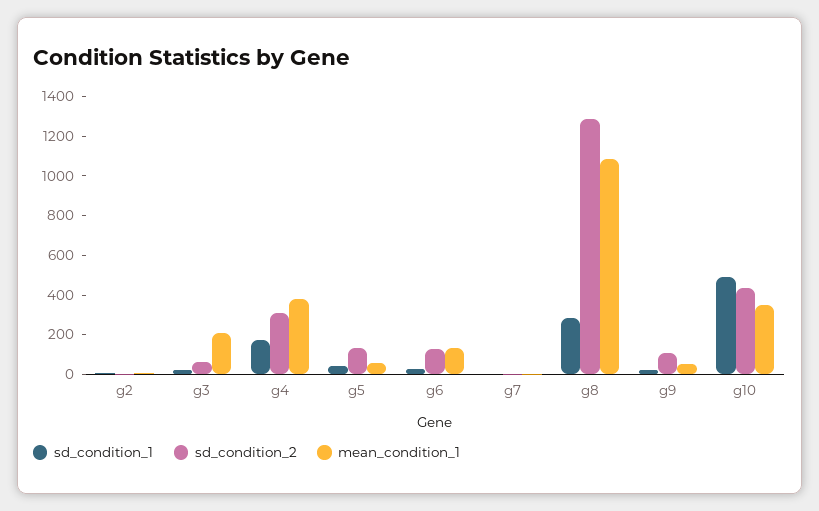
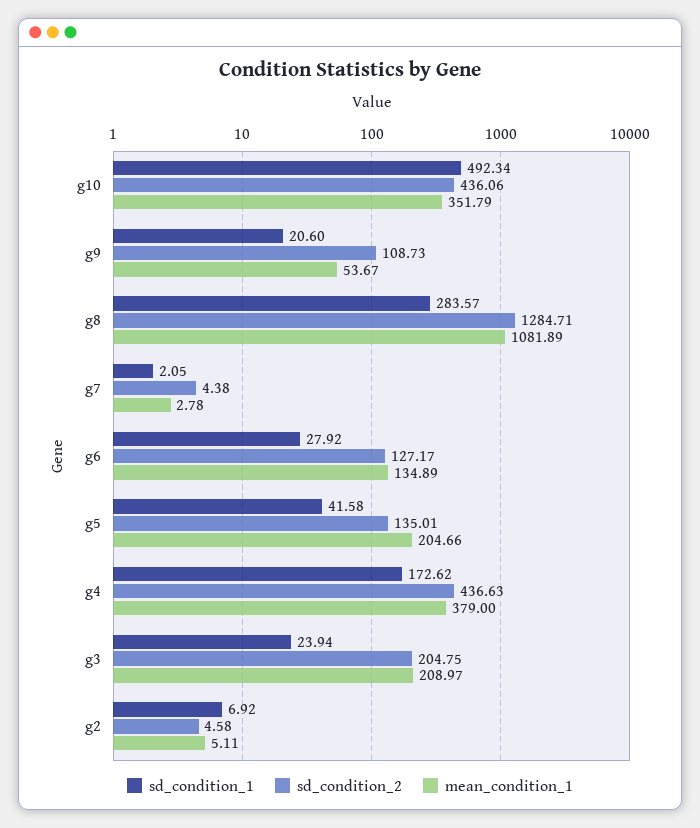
sd_condition_2, g3: 50 -> 204.75
sd_condition_2, g4: 300 -> 436.63
mean_condition_1, g5: 50 -> 204.66

